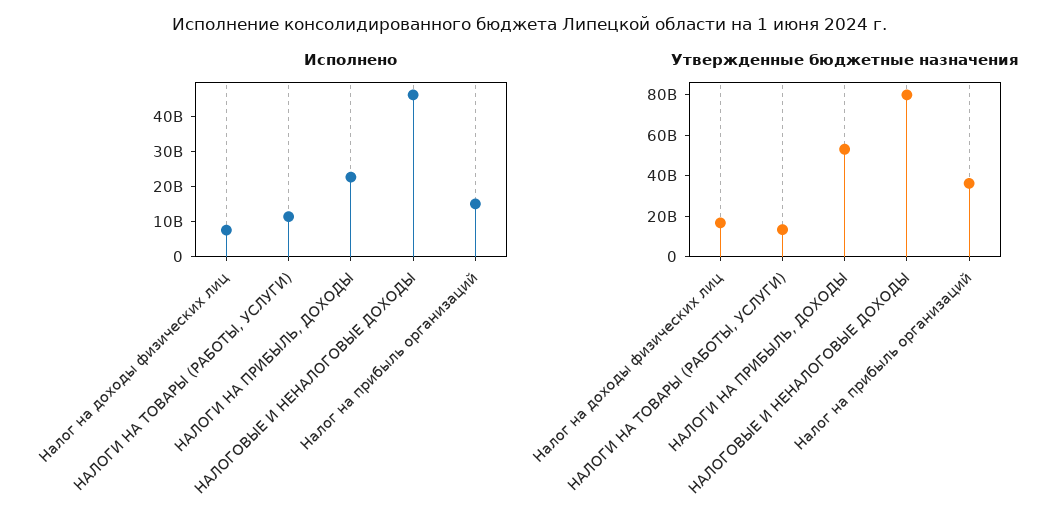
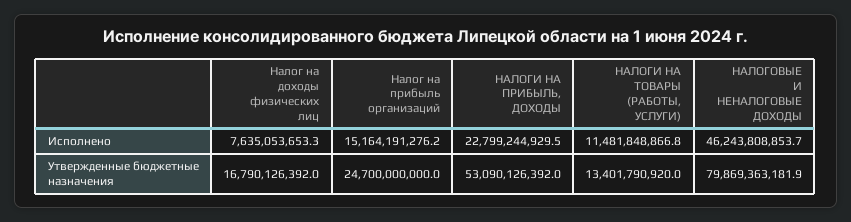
Утвержденные бюджетные назначения, Налог на прибыль организаций: 35000000000 -> 24700000000

